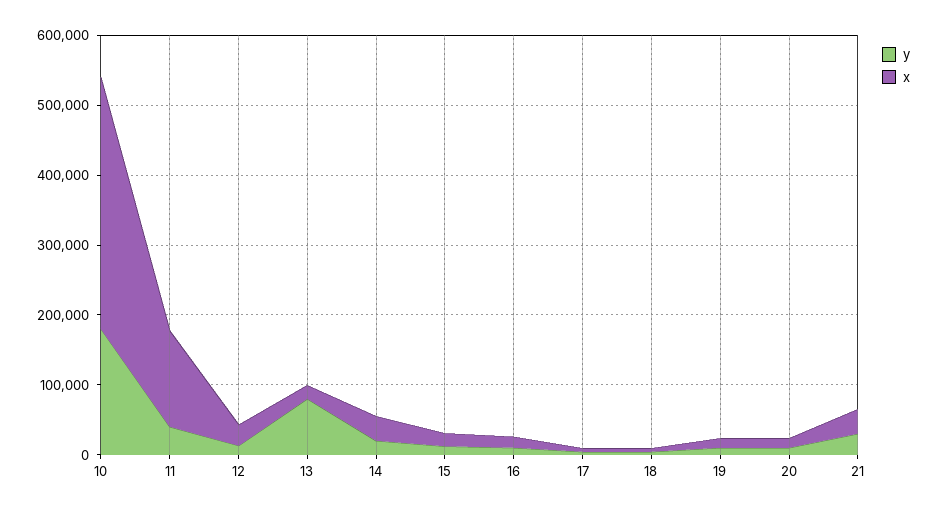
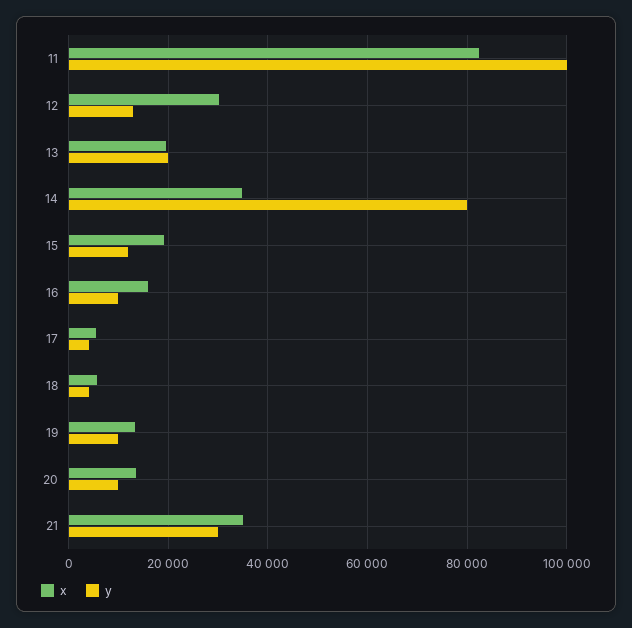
y, 10: 180000 -> none
x, 10: 360000 -> none
y, 11: 40000 -> 100000
x, 11: 140000 -> 82000
y, 13: 80000 -> 20000
y, 14: 20000 -> 80000

